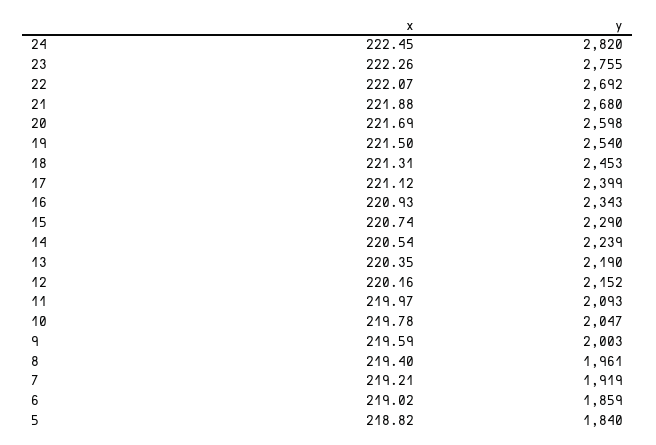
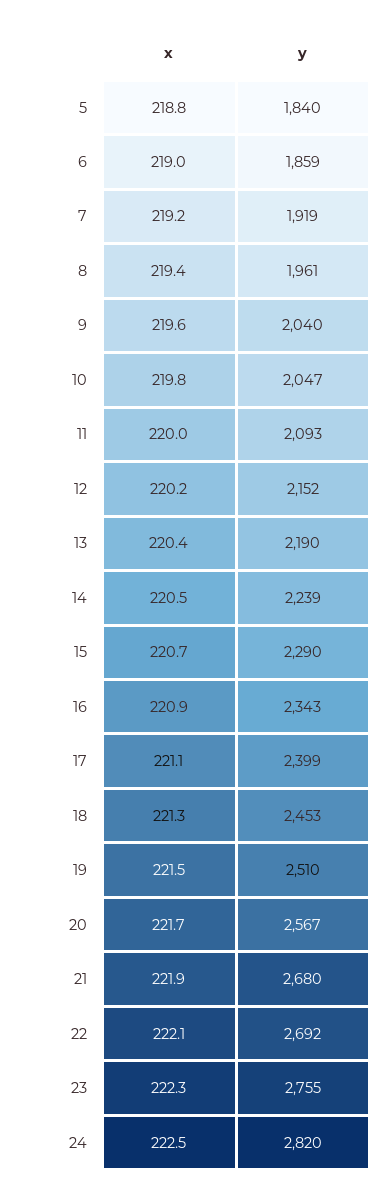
y, 20: 2598 -> 2567
y, 19: 2540 -> 2510
y, 9: 2003 -> 2040

